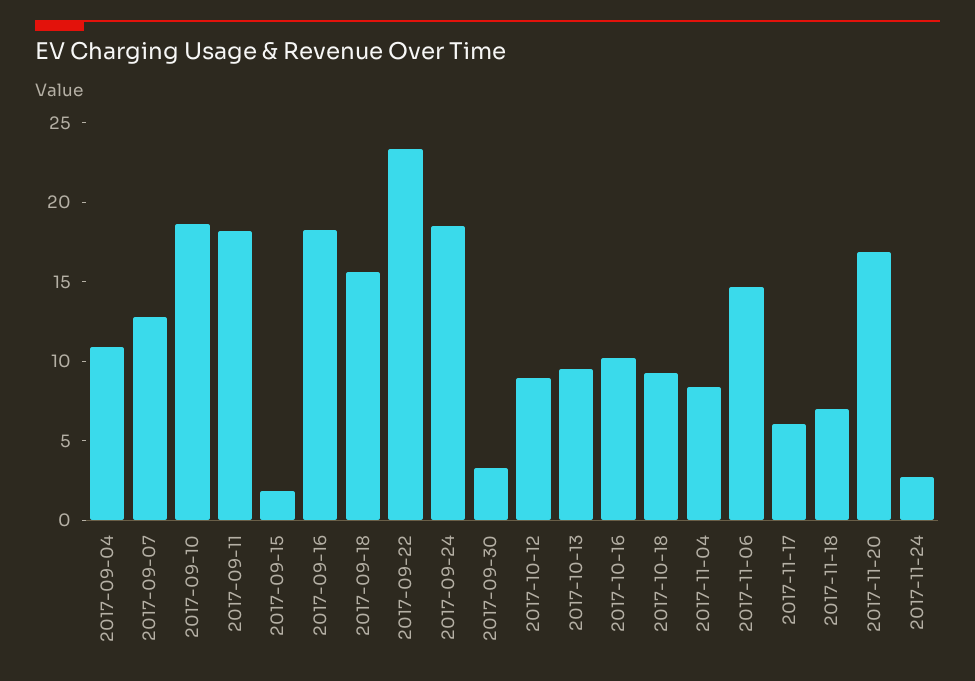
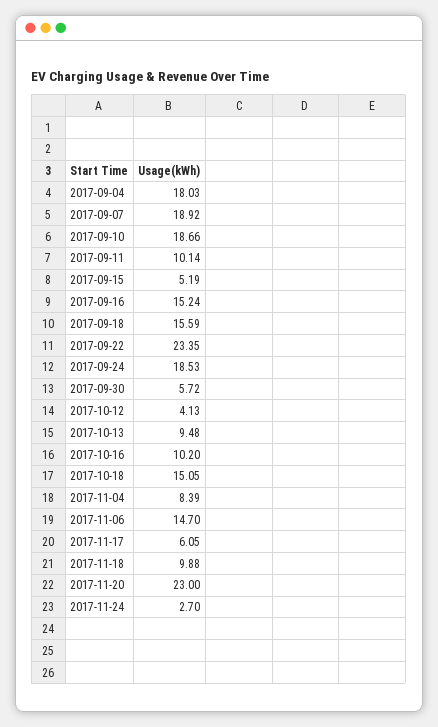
2017-09-04: 11 -> 18.03
2017-09-07: 13 -> 18.92
2017-09-11: 18 -> 10.14
2017-09-15: 2 -> 5.19
2017-09-16: 18 -> 15.24
2017-09-30: 3 -> 5.72
2017-10-12: 9 -> 4.13
2017-10-18: 9 -> 15.05
2017-11-18: 7 -> 9.88
2017-11-20: 17 -> 23

